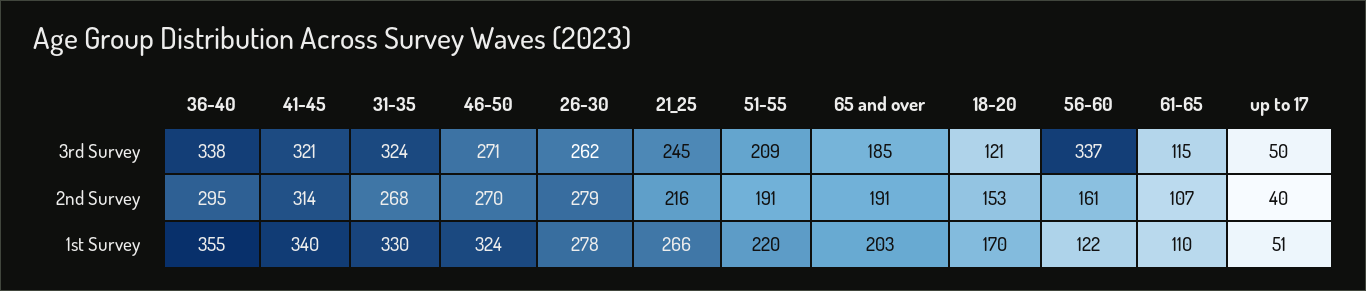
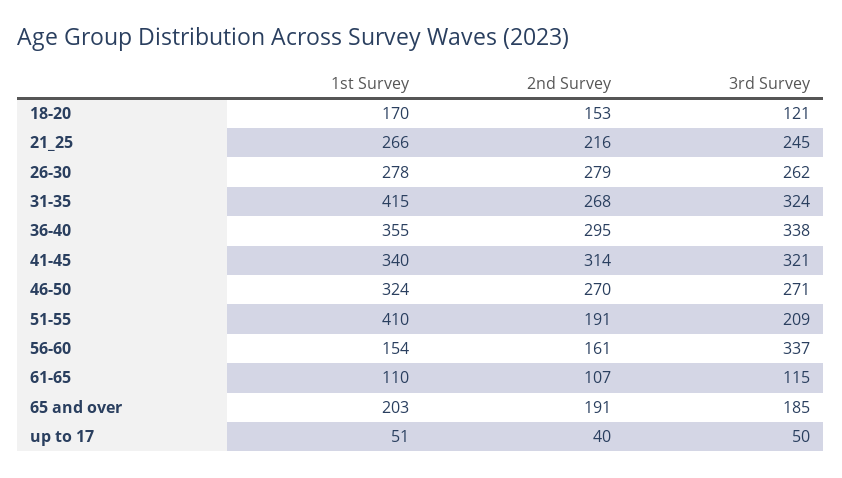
31-35, 1st Survey: 330 -> 415
51-55, 1st Survey: 220 -> 410
56-60, 1st Survey: 122 -> 154

